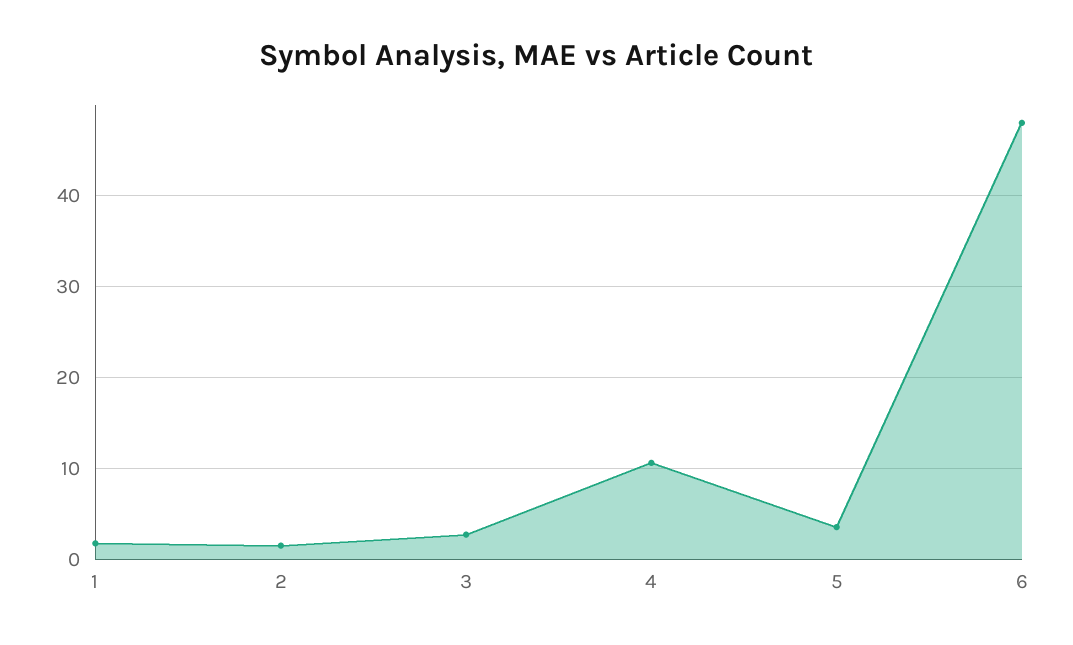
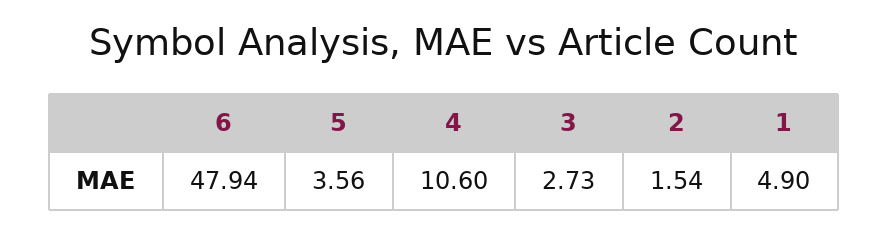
1: 2 -> 4.9

